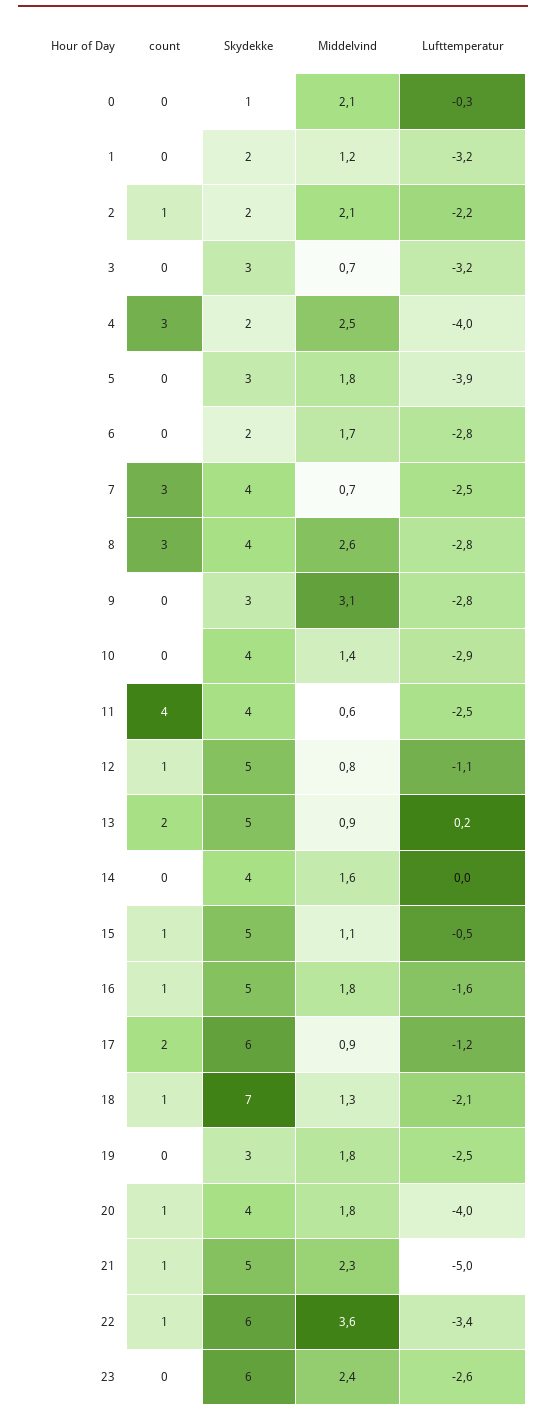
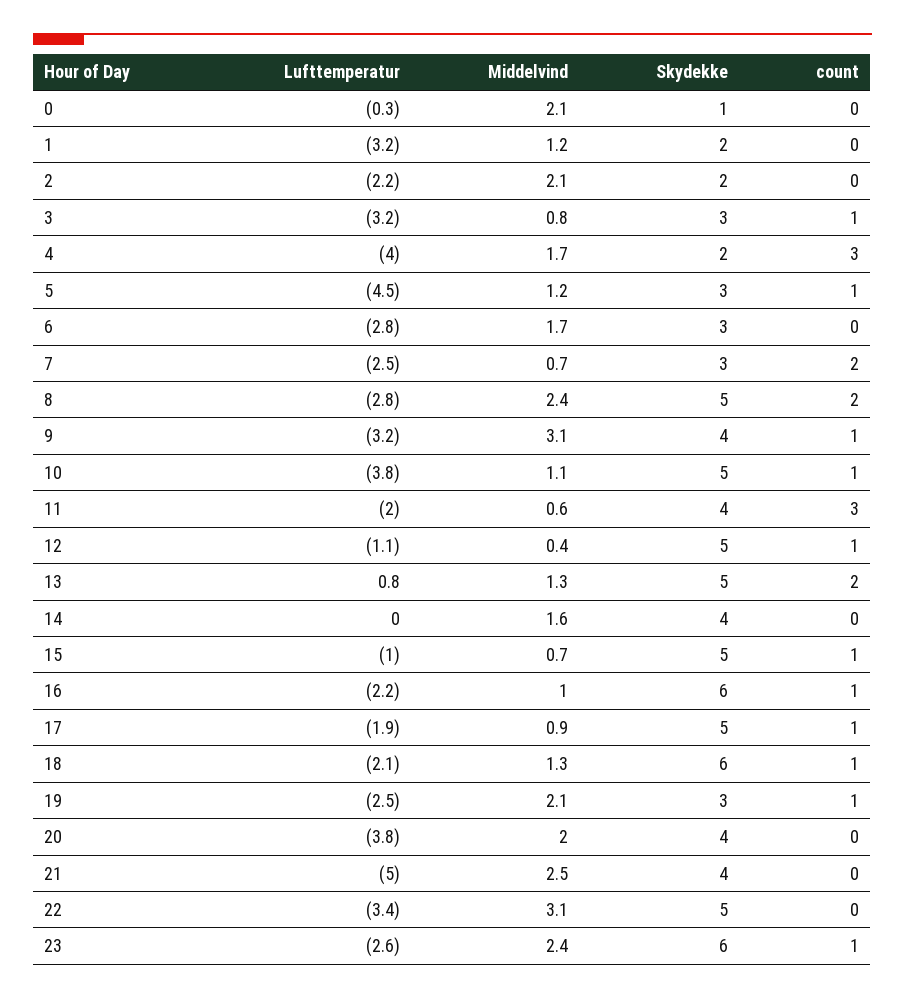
count, 2: 1 -> 0
count, 3: 0 -> 1
Middelvind, 3: 0.7 -> 0.8
Middelvind, 4: 2.5 -> 1.7
count, 5: 0 -> 1
Middelvind, 5: 1.8 -> 1.2
Lufttemperatur, 5: -3.9 -> -4.5
Skydekke, 6: 2 -> 3
count, 7: 3 -> 2
Skydekke, 7: 4 -> 3
count, 8: 3 -> 2
Skydekke, 8: 4 -> 5
Middelvind, 8: 2.6 -> 2.4
count, 9: 0 -> 1
Skydekke, 9: 3 -> 4
Lufttemperatur, 9: -2.8 -> -3.2
count, 10: 0 -> 1
Skydekke, 10: 4 -> 5
Middelvind, 10: 1.4 -> 1.1
Lufttemperatur, 10: -2.9 -> -3.8
count, 11: 4 -> 3
Lufttemperatur, 11: -2.5 -> -2
Middelvind, 12: 0.8 -> 0.4
Middelvind, 13: 0.9 -> 1.3
Lufttemperatur, 13: 0.2 -> 0.8
Middelvind, 15: 1.1 -> 0.7
Lufttemperatur, 15: -0.5 -> -1
Skydekke, 16: 5 -> 6
Middelvind, 16: 1.8 -> 1
Lufttemperatur, 16: -1.6 -> -2.2
count, 17: 2 -> 1
Skydekke, 17: 6 -> 5
Lufttemperatur, 17: -1.2 -> -1.9
Skydekke, 18: 7 -> 6
count, 19: 0 -> 1
Middelvind, 19: 1.8 -> 2.1
count, 20: 1 -> 0
Middelvind, 20: 1.8 -> 2
Lufttemperatur, 20: -4 -> -3.8
count, 21: 1 -> 0
Skydekke, 21: 5 -> 4
Middelvind, 21: 2.3 -> 2.5
count, 22: 1 -> 0
Skydekke, 22: 6 -> 5
Middelvind, 22: 3.6 -> 3.1
count, 23: 0 -> 1

